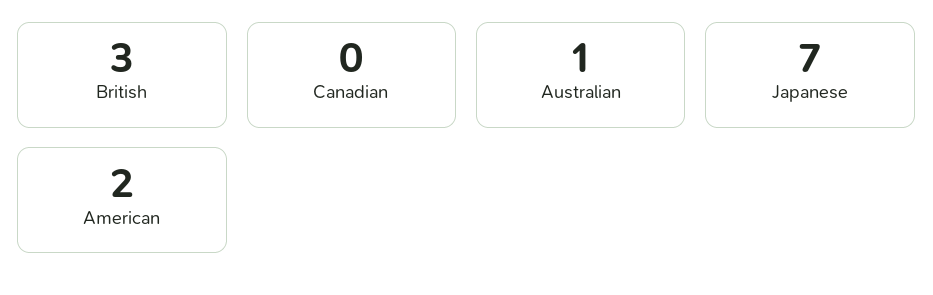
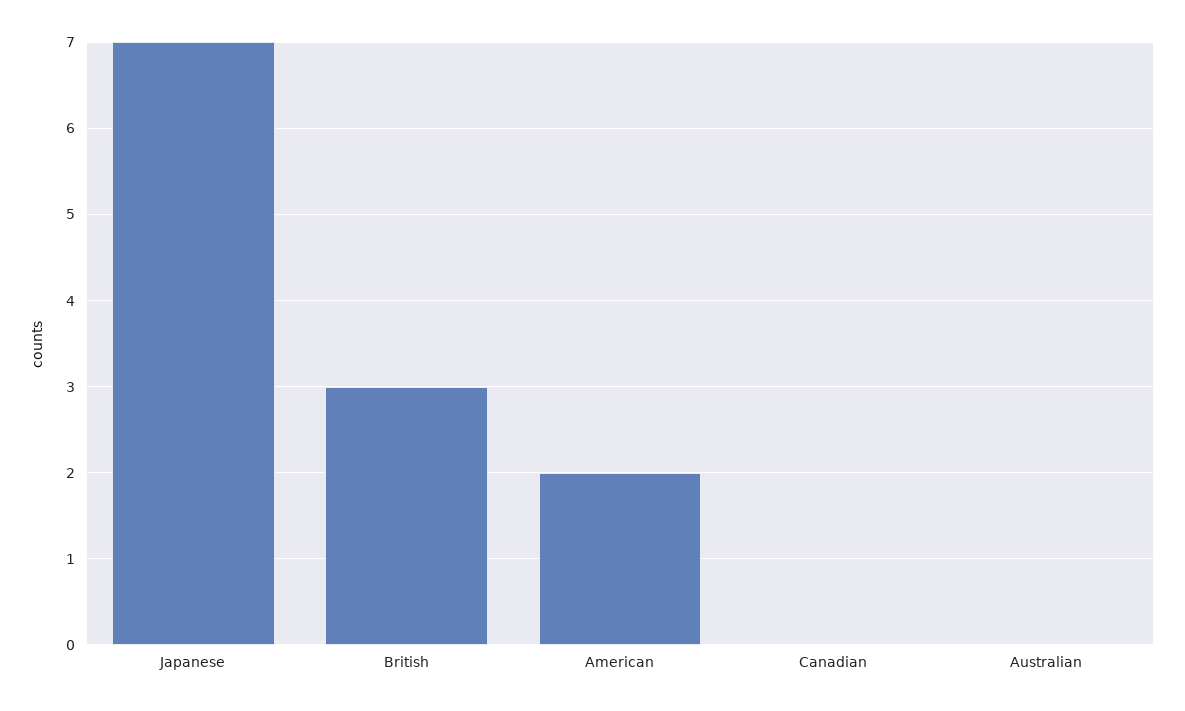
Australian: 1 -> 0

